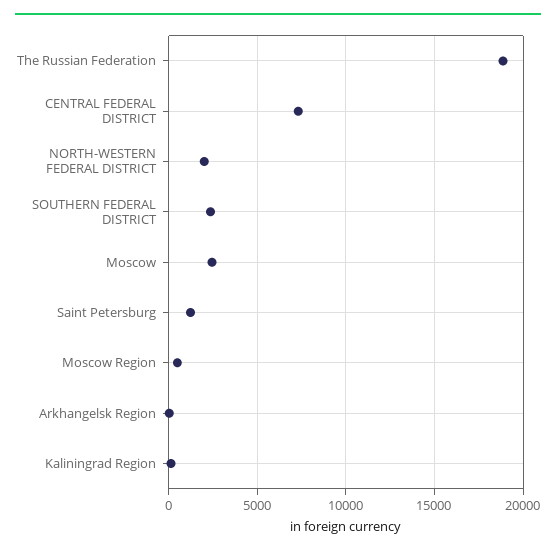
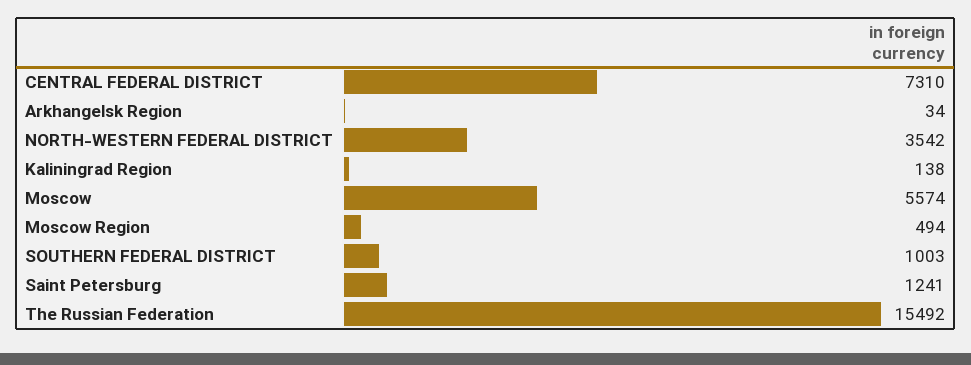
The Russian Federation: 19000 -> 15492
NORTH-WESTERN FEDERAL DISTRICT: 2000 -> 3542
SOUTHERN FEDERAL DISTRICT: 2500 -> 1003
Moscow: 2500 -> 5574

